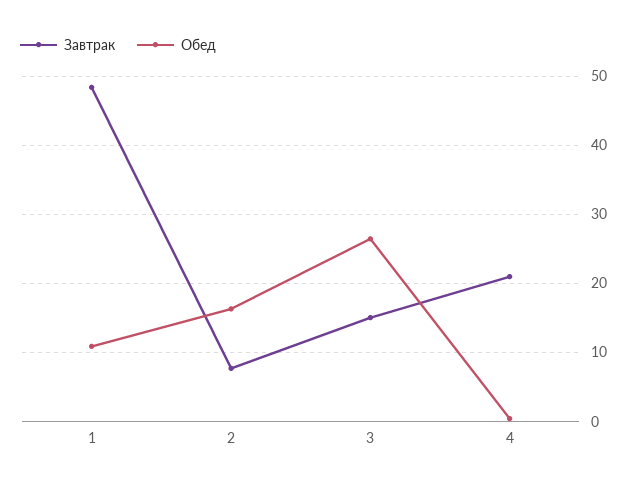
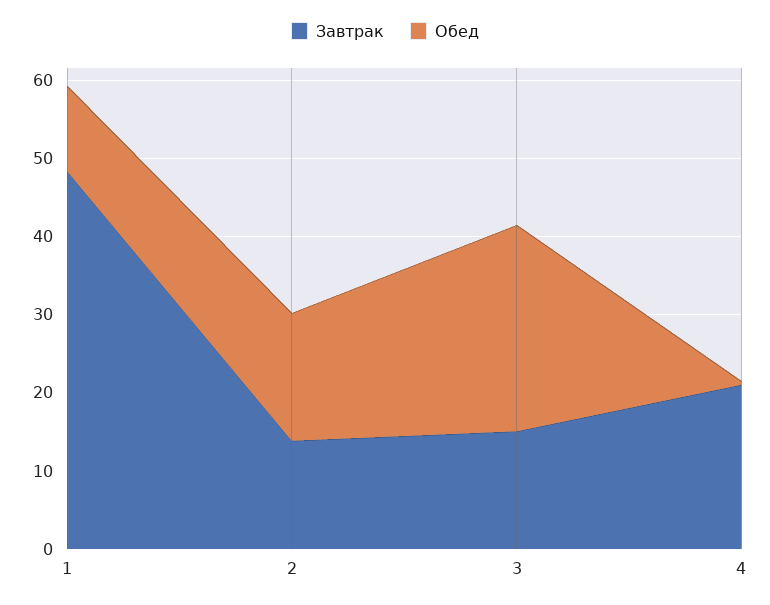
Завтрак, 2: 8 -> 14

